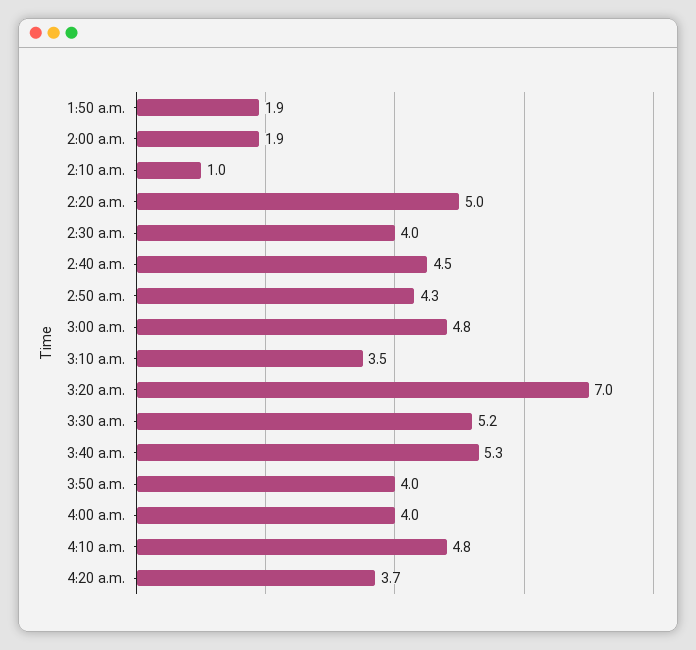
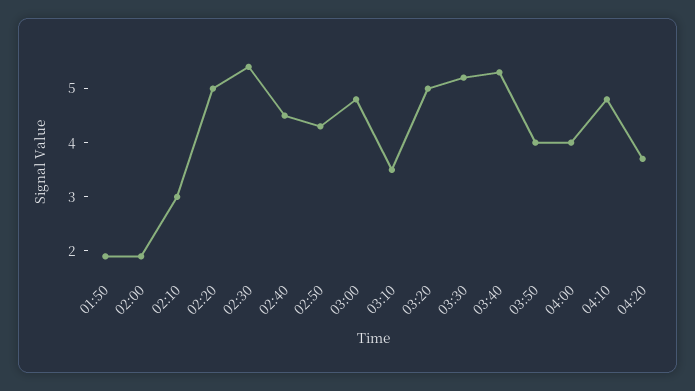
2:10 a.m.: 1 -> 3
2:30 a.m.: 4 -> 5.5
3:20 a.m.: 7 -> 5

